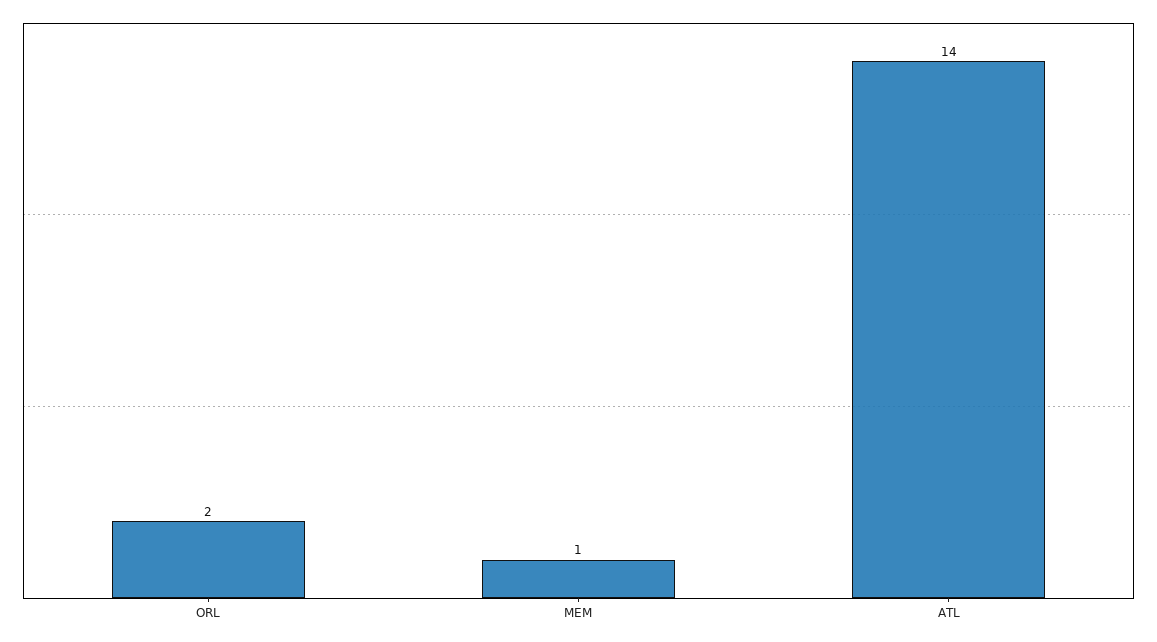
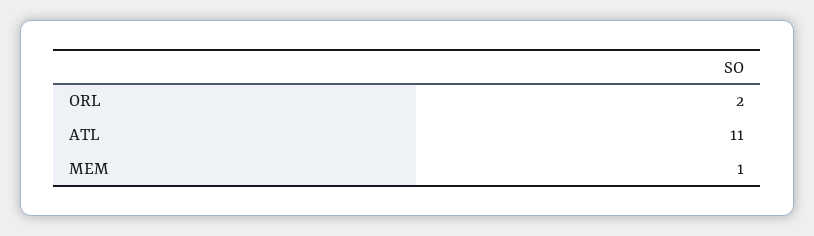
ATL: 14 -> 11

